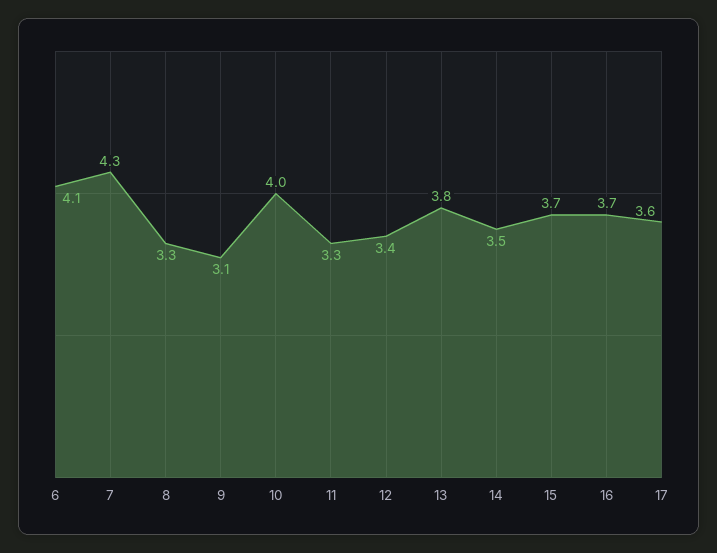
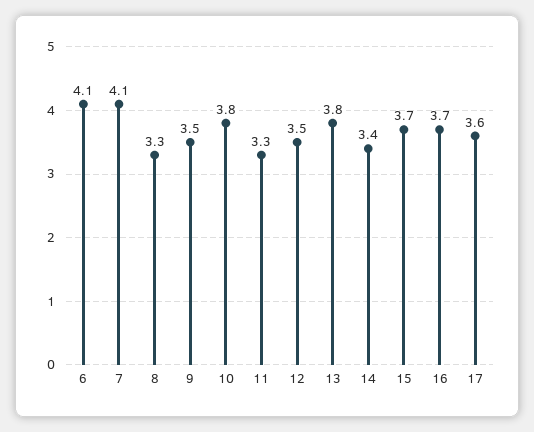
7: 4.3 -> 4.1
9: 3.1 -> 3.5
10: 4 -> 3.8
12: 3.4 -> 3.5
14: 3.5 -> 3.4

